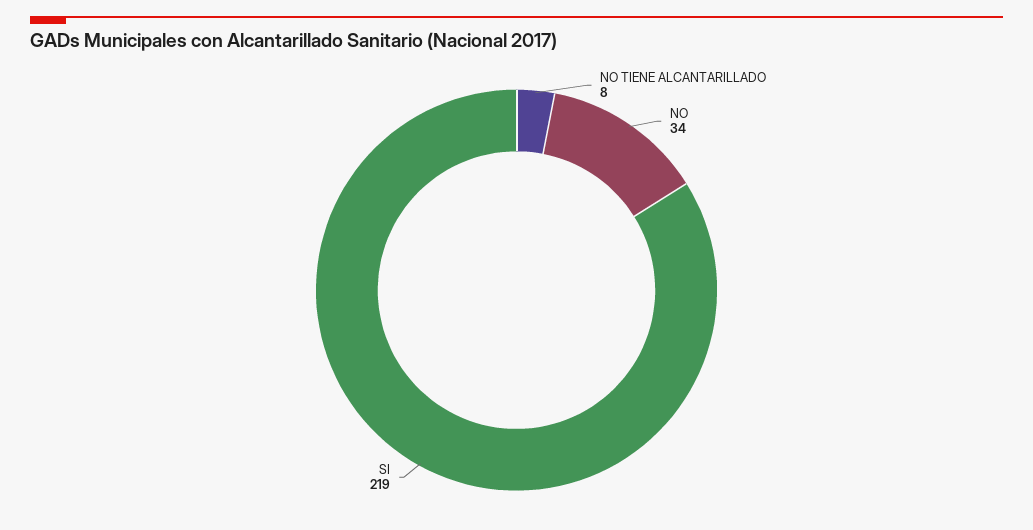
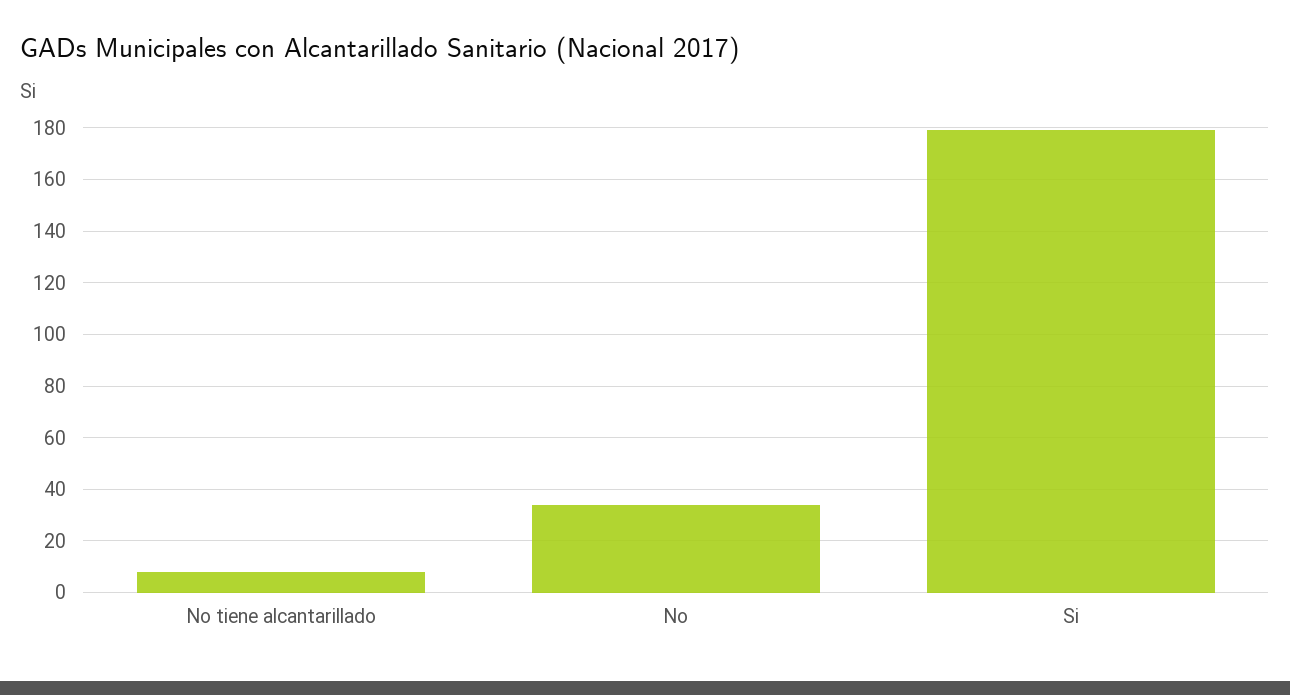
SI: 219 -> 180

